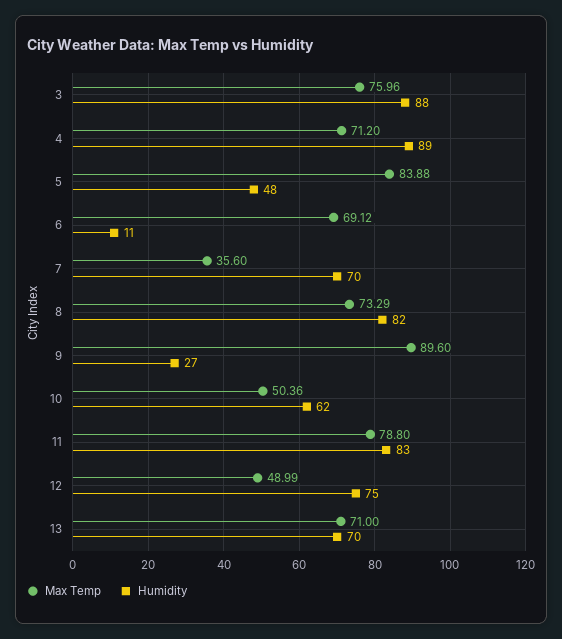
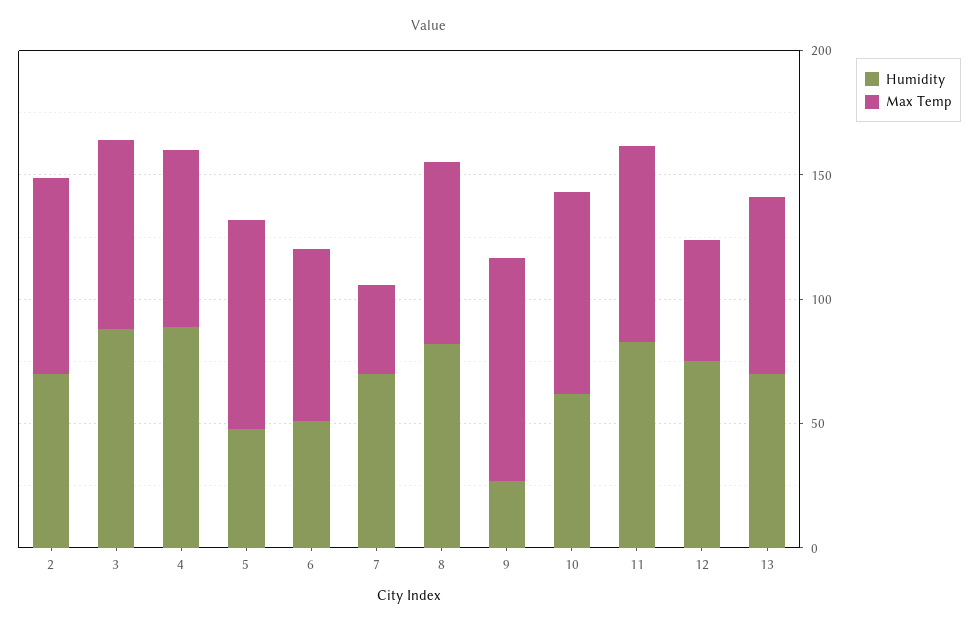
Humidity, 6: 11 -> 50
Max Temp, 10: 50.36 -> 80
Humidity, 2: none -> 70
Max Temp, 2: none -> 80

